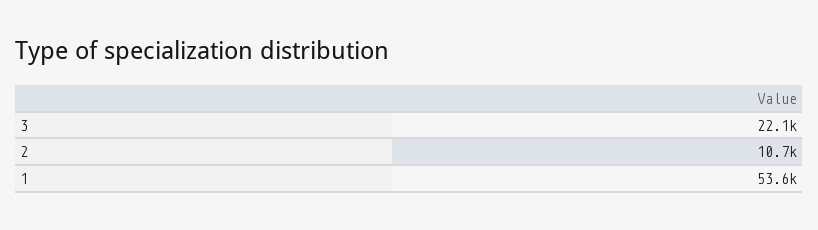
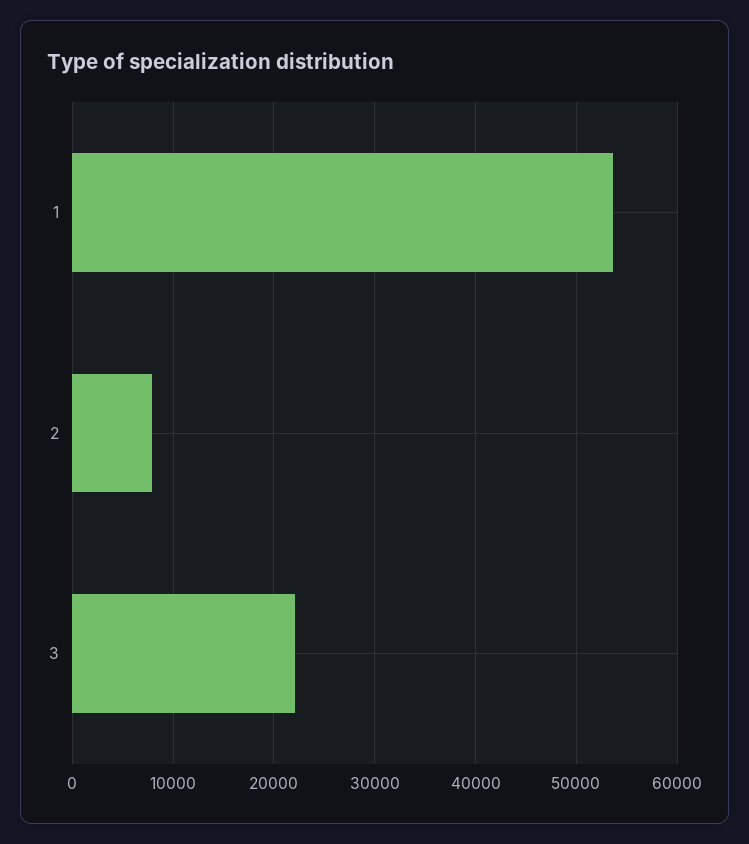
2: 10700 -> 8000

